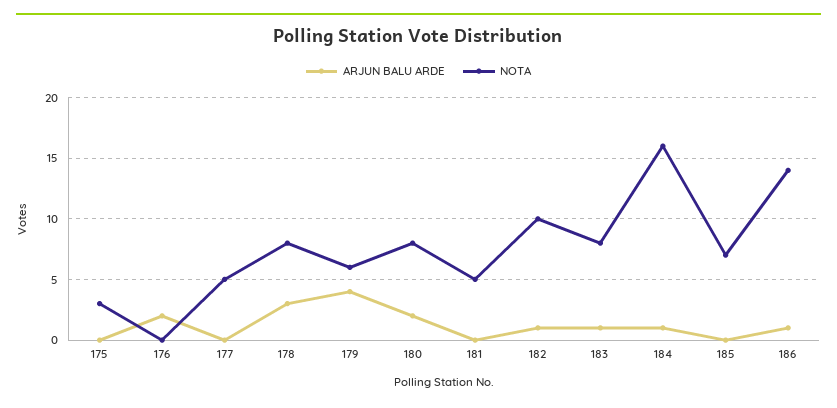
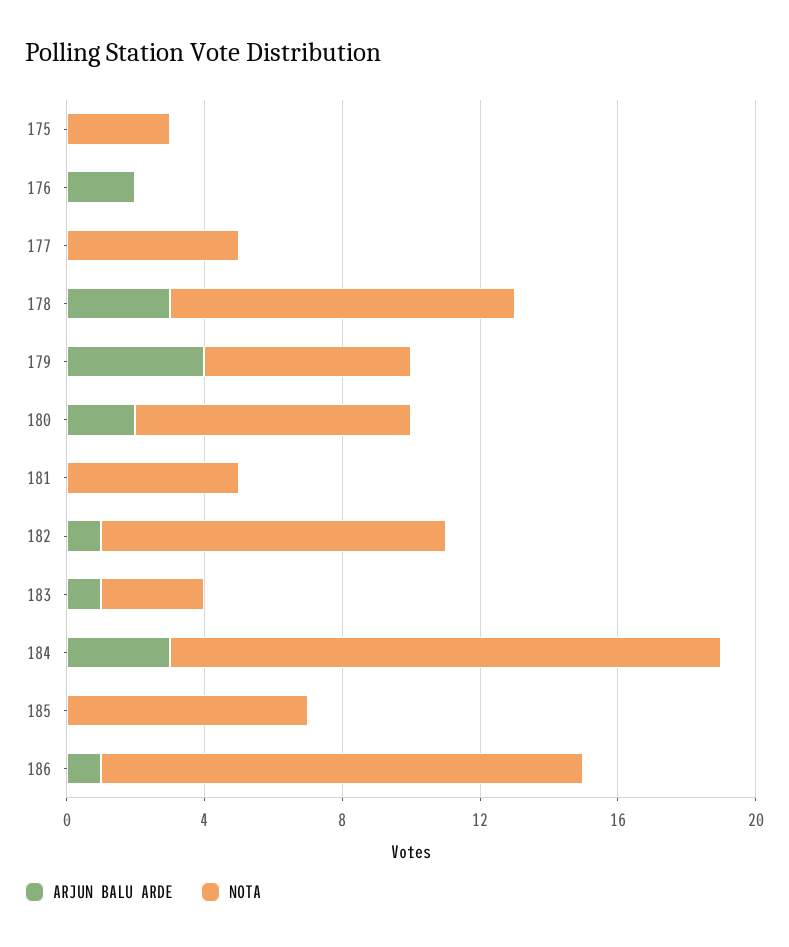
NOTA, 178: 8 -> 10
NOTA, 183: 8 -> 3
ARJUN BALU ARDE, 184: 1 -> 3

